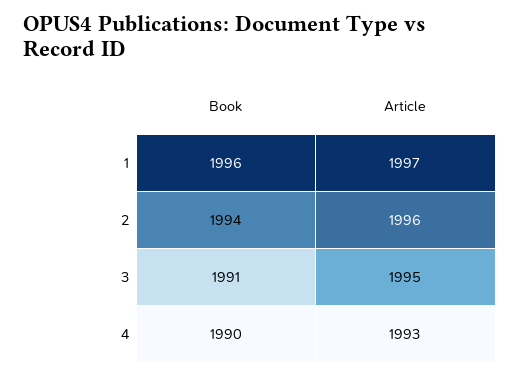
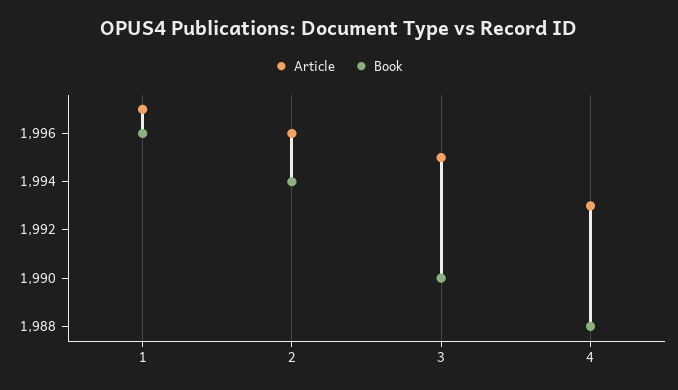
Book, 3: 1991 -> 1990
Book, 4: 1990 -> 1988

